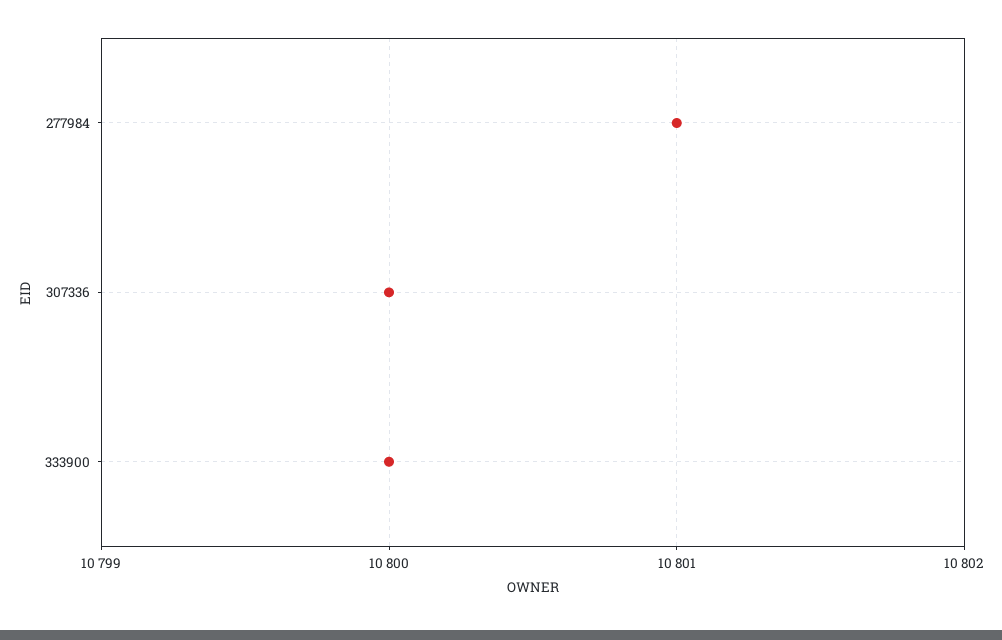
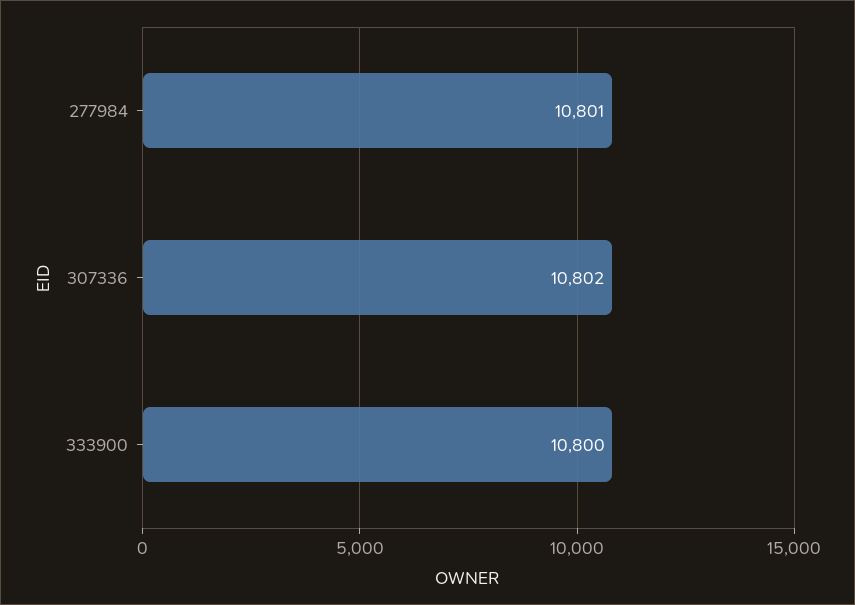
307336: 10800 -> 10802

